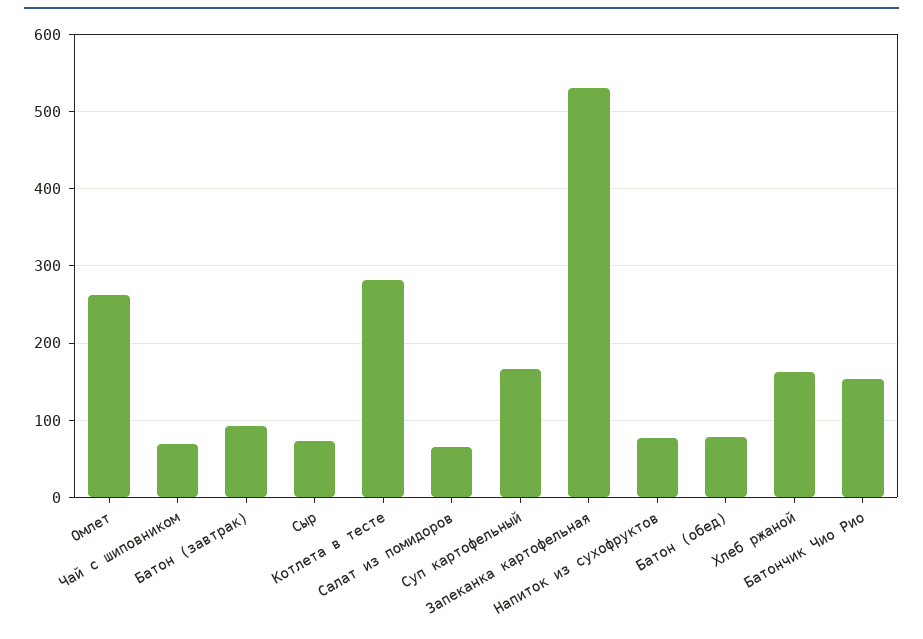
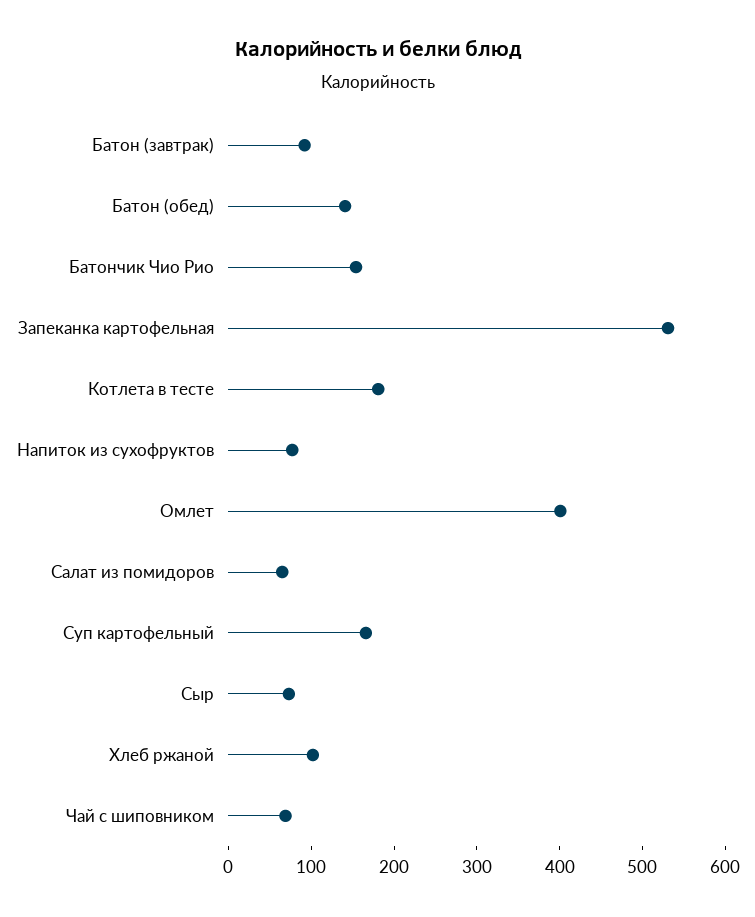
Омлет: 260 -> 400
Котлета в тесте: 280 -> 180
Батон (обед): 80 -> 140
Хлеб ржаной: 160 -> 100

